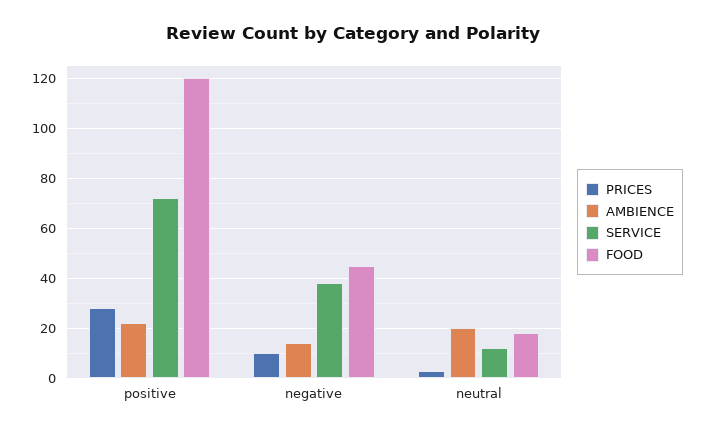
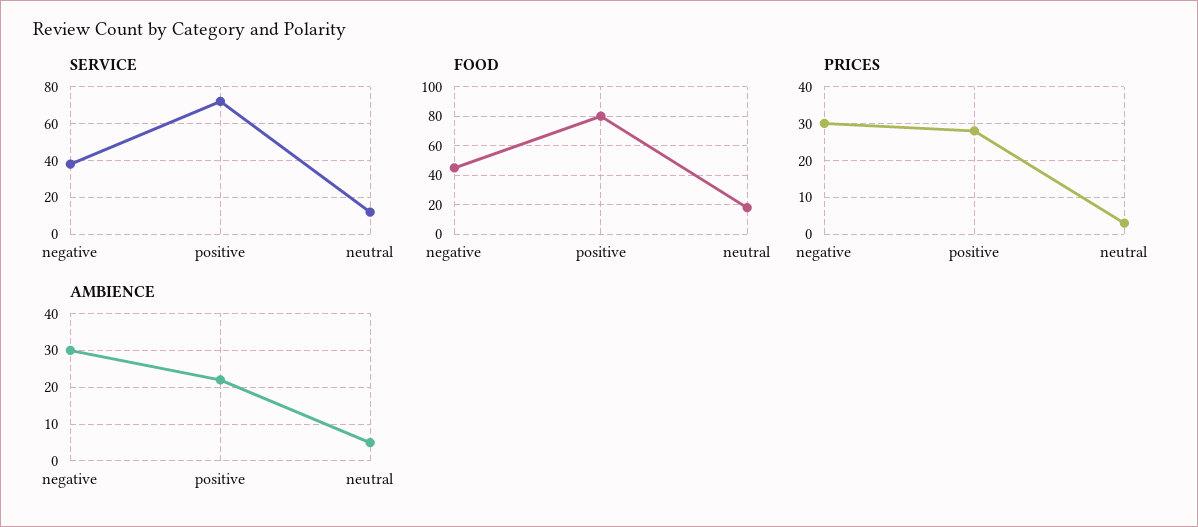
FOOD, positive: 120 -> 80
PRICES, negative: 10 -> 30
AMBIENCE, negative: 15 -> 30
AMBIENCE, neutral: 20 -> 5

